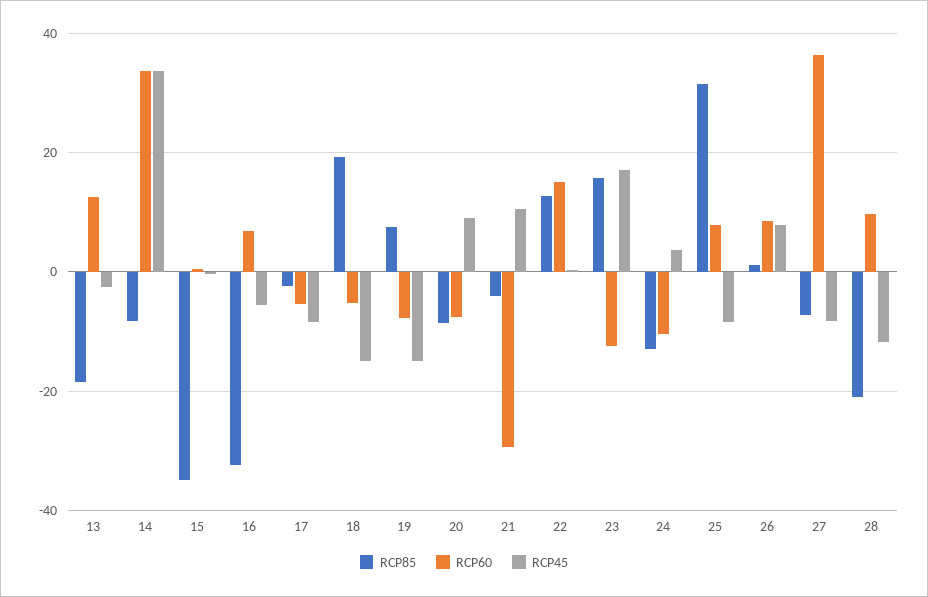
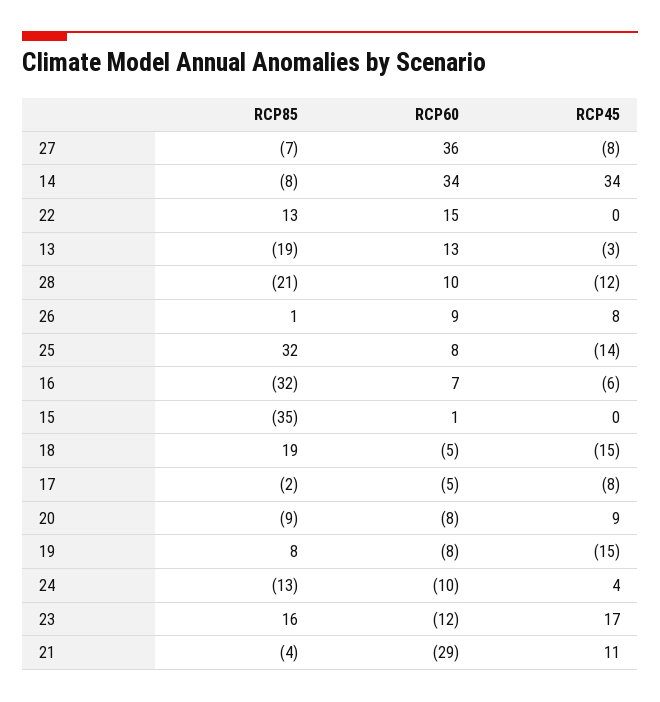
RCP45, 25: -8 -> -14

